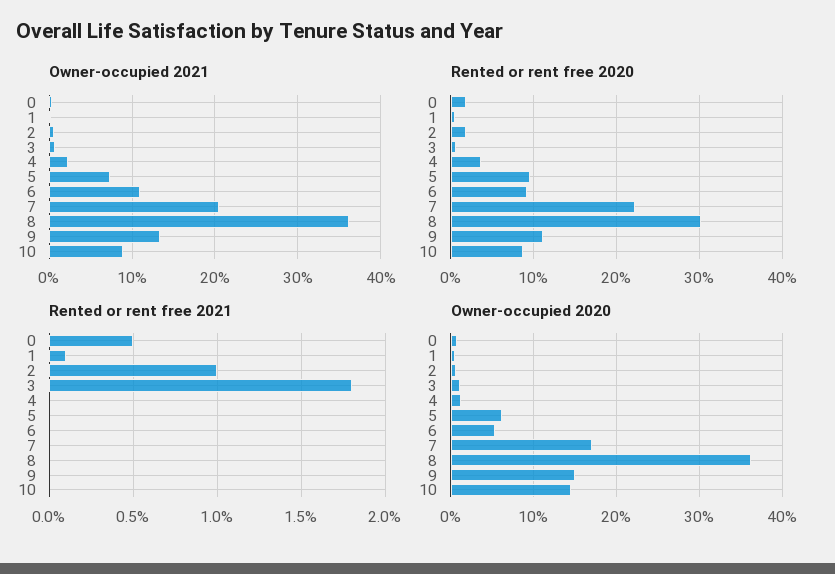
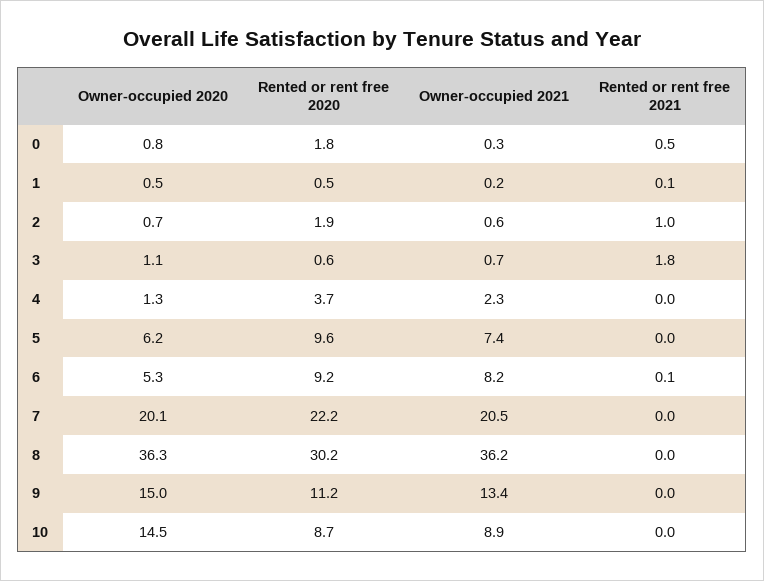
Owner-occupied 2021, 6: 11 -> 8.2
Rented or rent free 2021, 6: 0 -> 0.1
Owner-occupied 2020, 7: 17 -> 20.1

